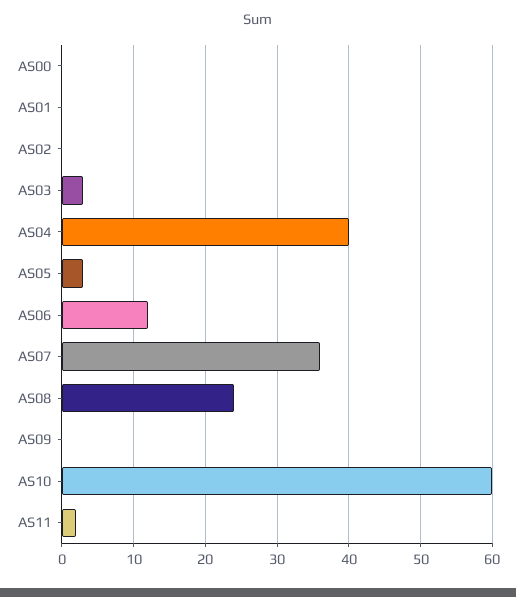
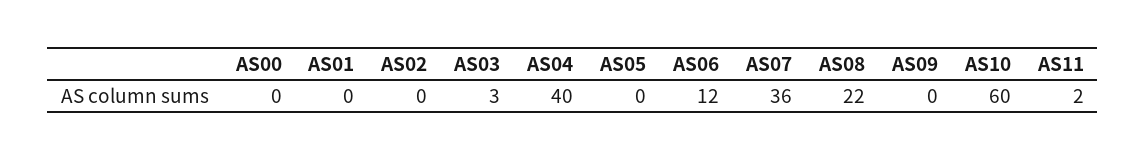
AS05: 3 -> 0
AS08: 24 -> 22

